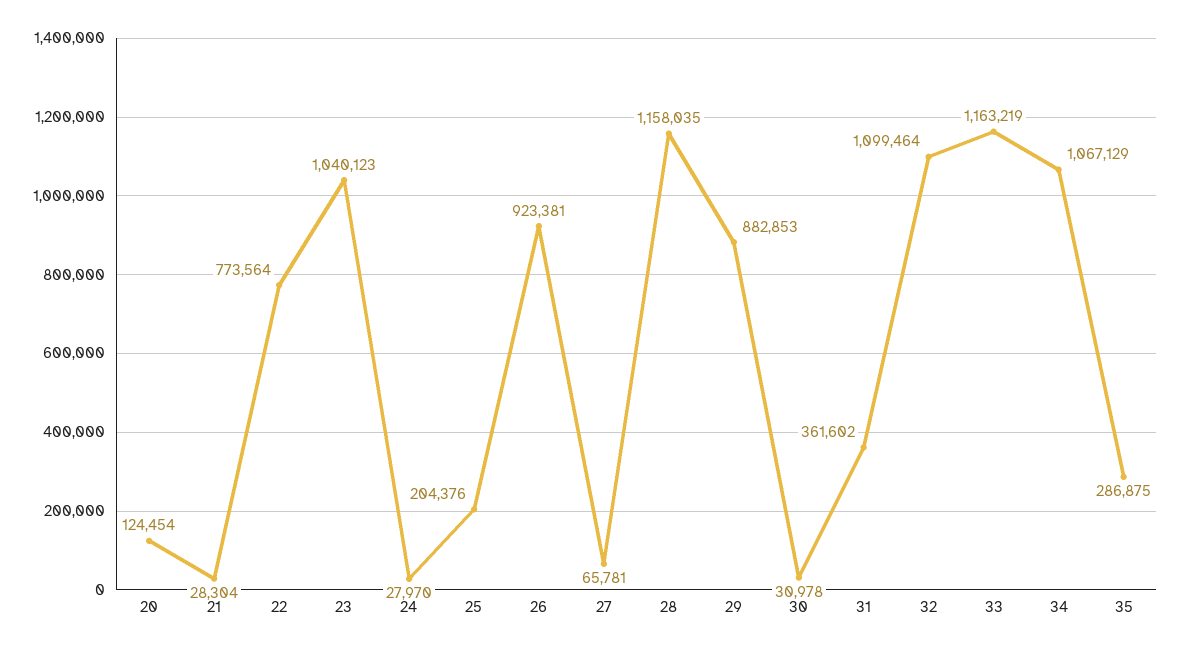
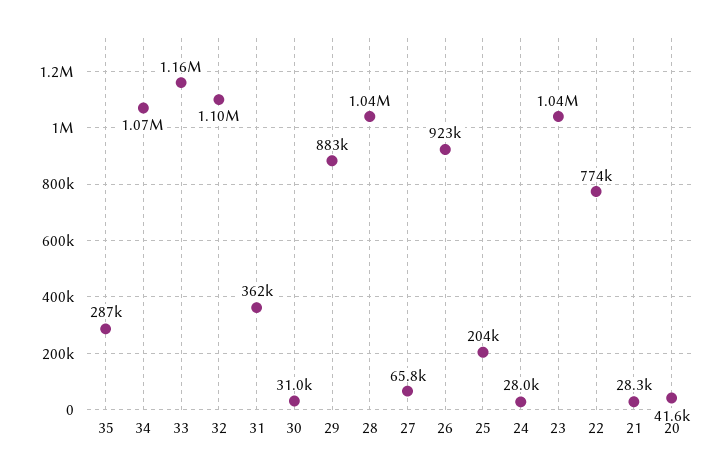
20: 124454 -> 41600
28: 1158035 -> 1040000

